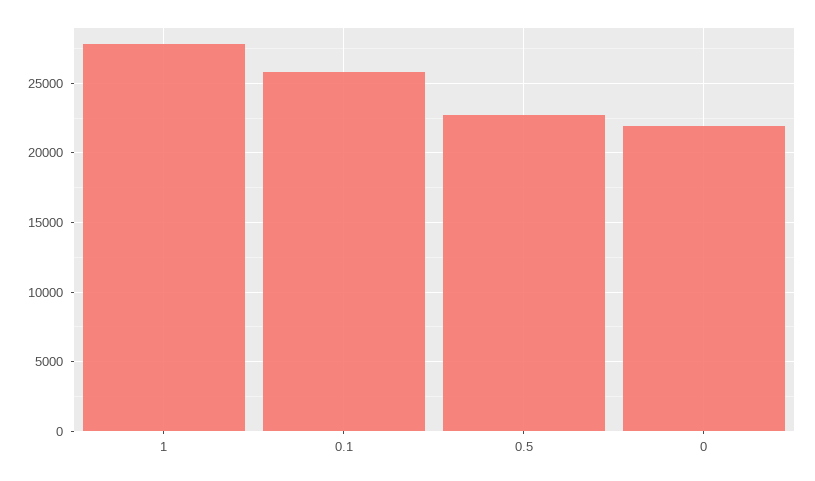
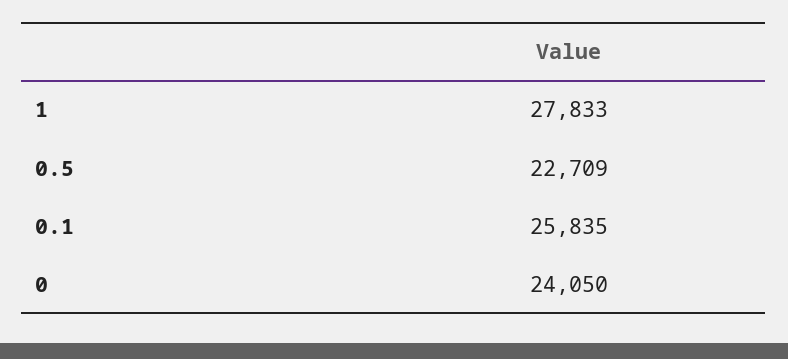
0: 22000 -> 24050

